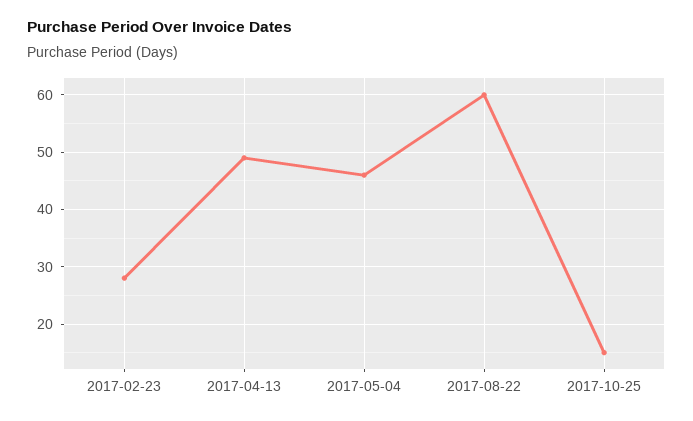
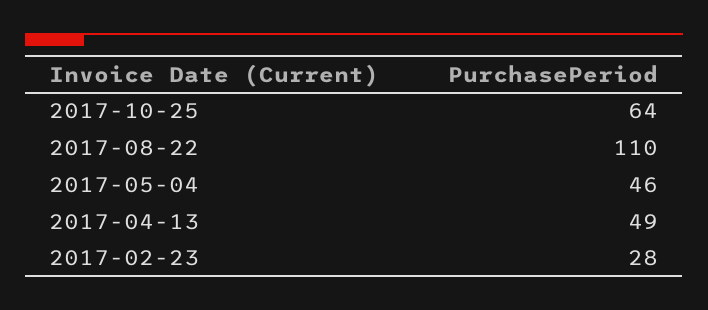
2017-08-22: 60 -> 110
2017-10-25: 15 -> 64

